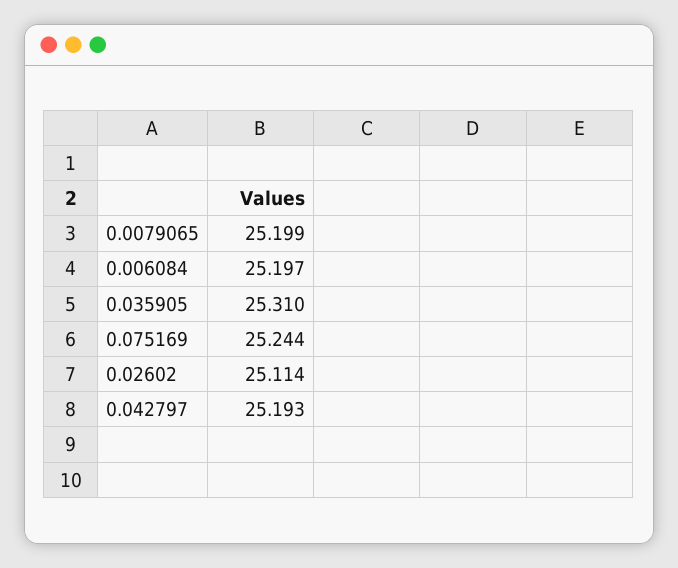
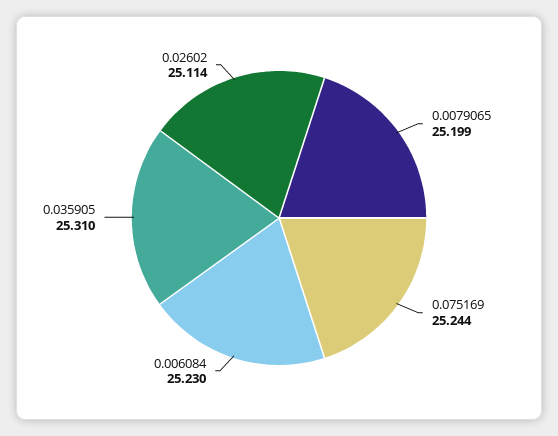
0.006084: 25.197 -> 25.23
0.042797: 25.193 -> none

